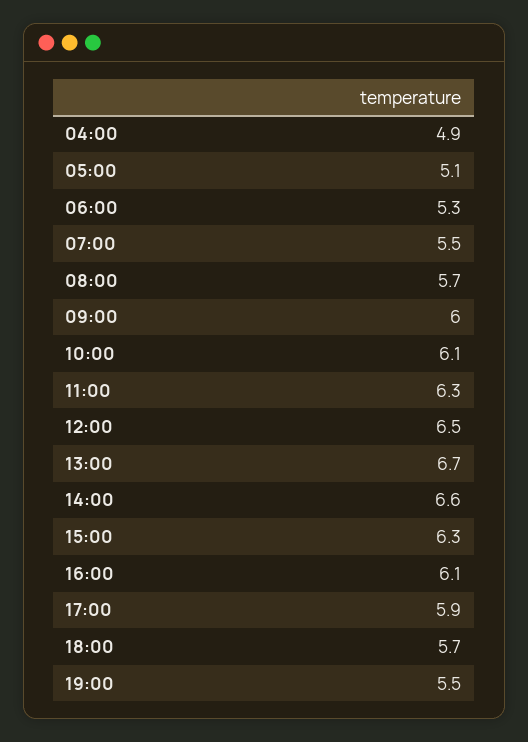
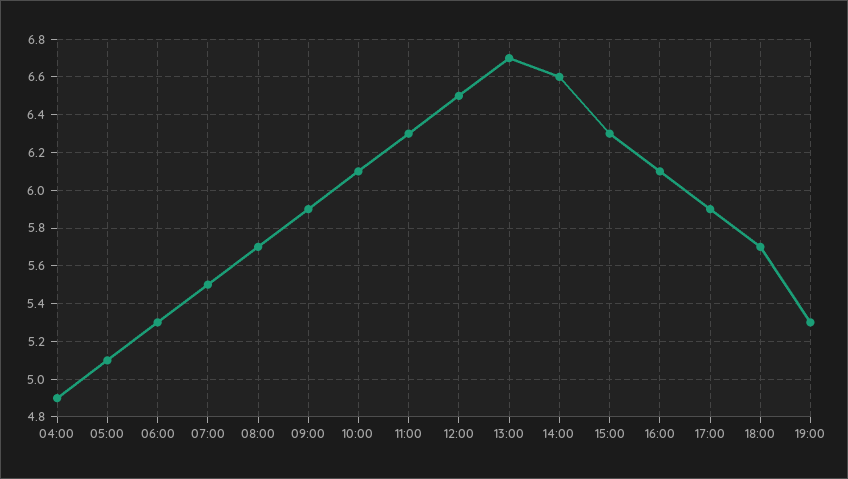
09:00: 6 -> 5.9
19:00: 5.5 -> 5.3

